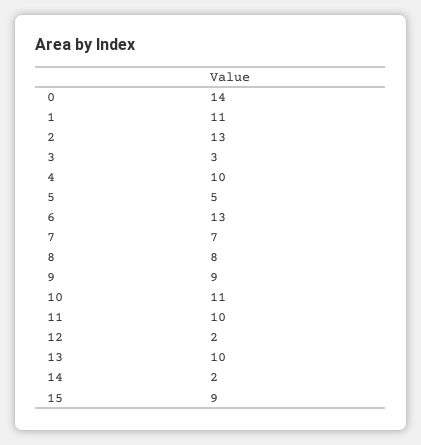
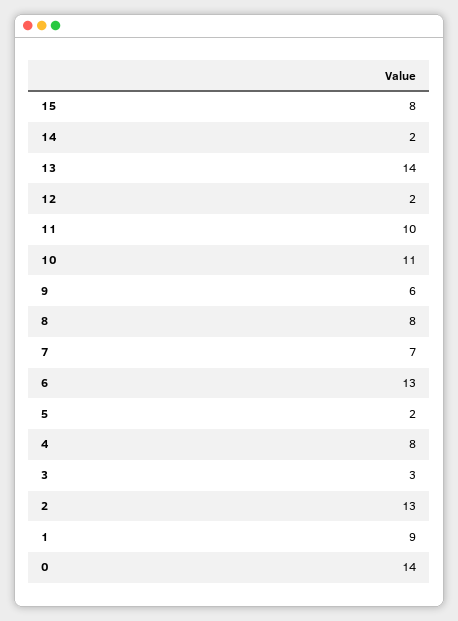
1: 11 -> 9
4: 10 -> 8
5: 5 -> 2
9: 9 -> 6
13: 10 -> 14
15: 9 -> 8

